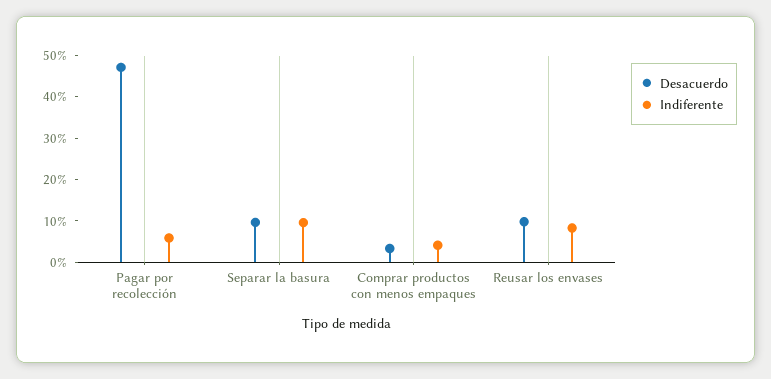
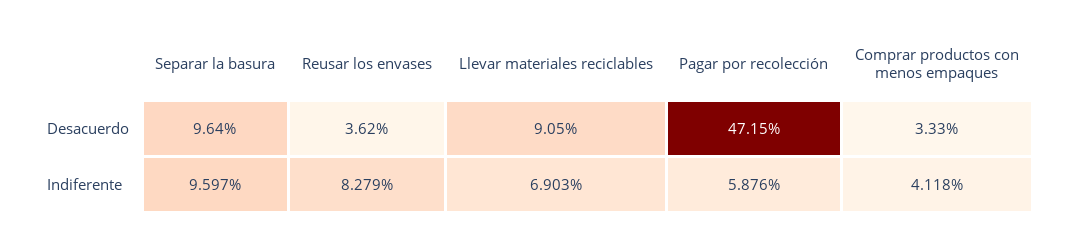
Desacuerdo, Reusar los envases: 10 -> 3.62
Desacuerdo, Llevar materiales reciclables: none -> 9.05
Indiferente, Llevar materiales reciclables: none -> 6.903

